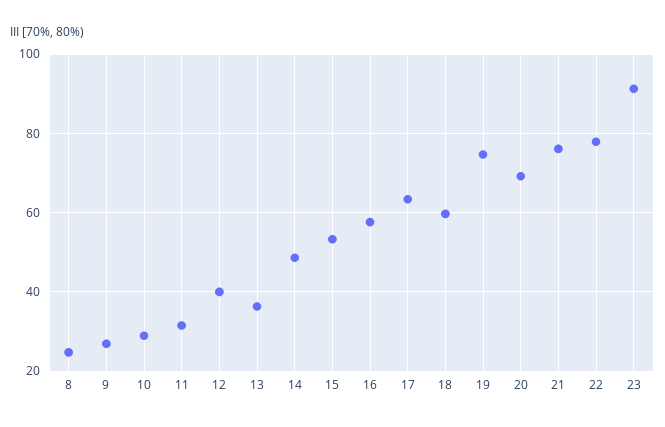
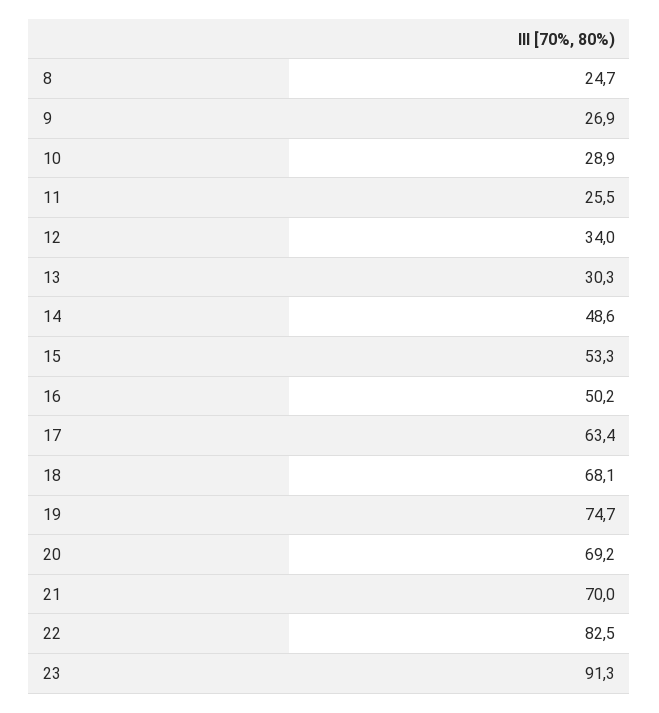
11: 32 -> 25.5
12: 40 -> 34
13: 36 -> 30.3
16: 58 -> 50.2
18: 60 -> 68.1
21: 76 -> 70
22: 78 -> 82.5

